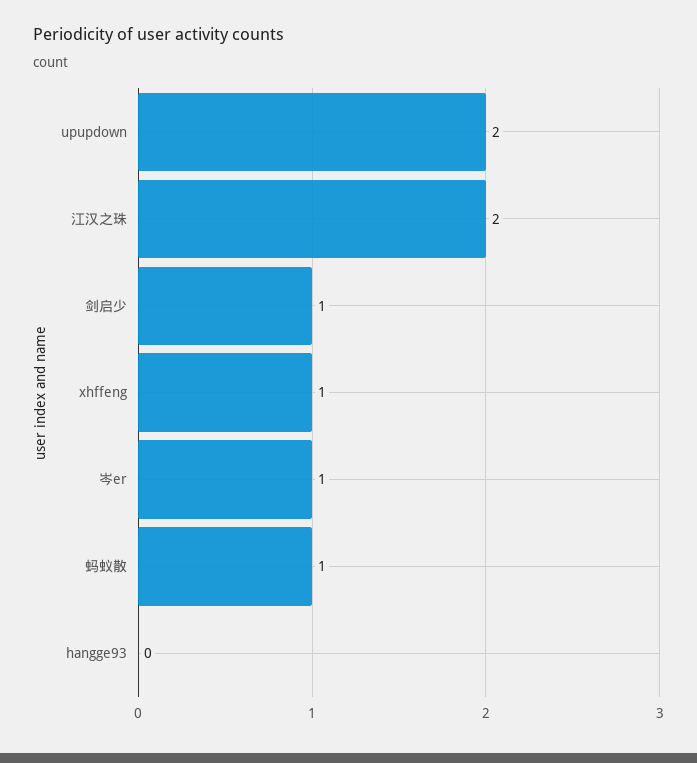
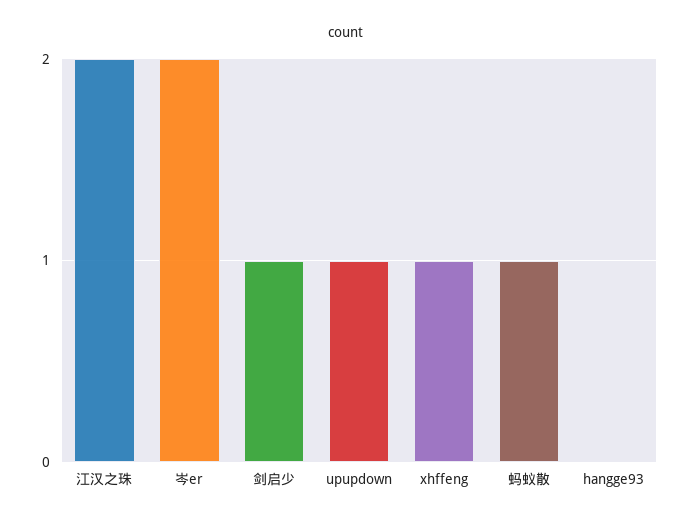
upupdown: 2 -> 1
岑er: 1 -> 2

